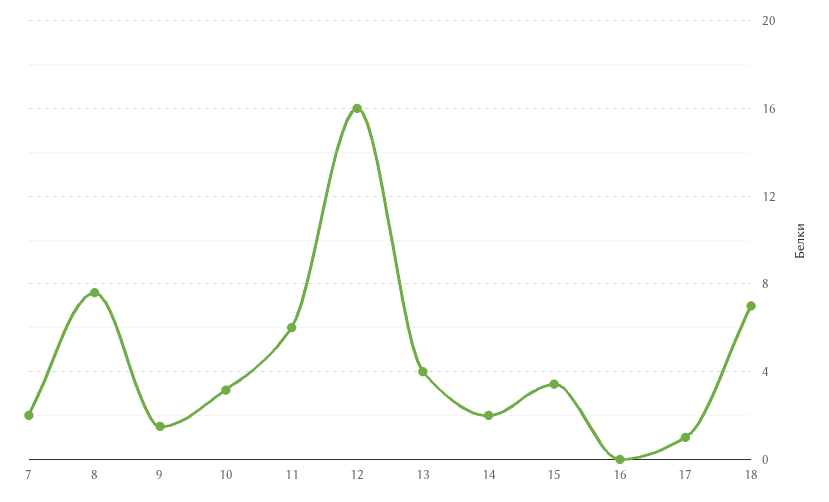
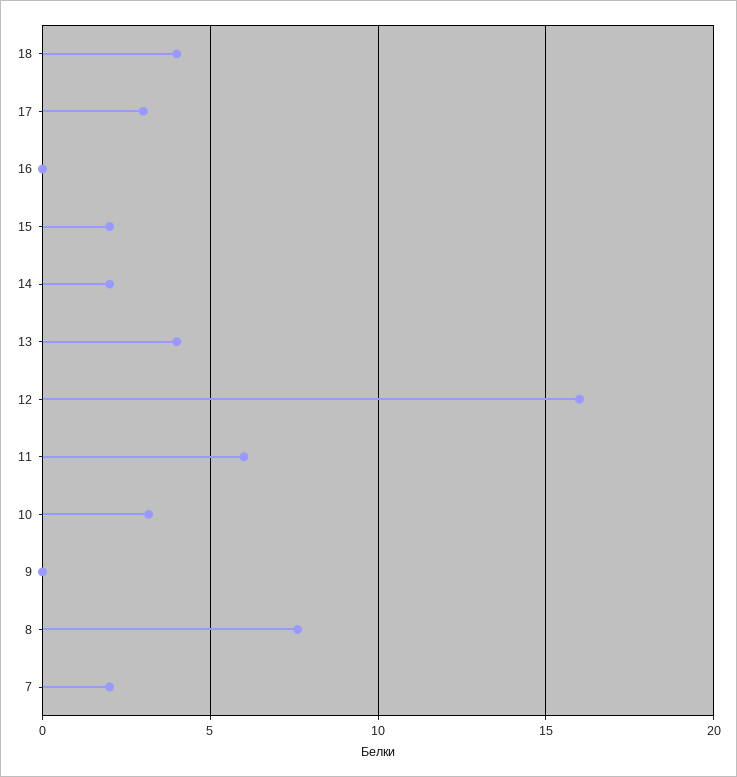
9: 1.5 -> 0
15: 3.5 -> 2
17: 1 -> 3
18: 7 -> 4

